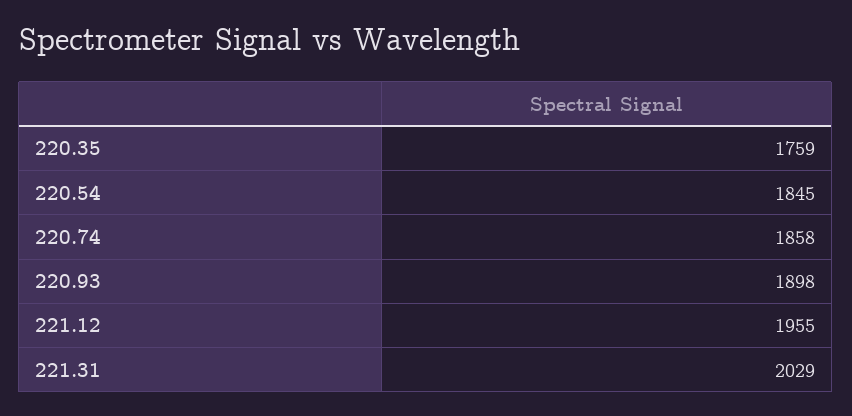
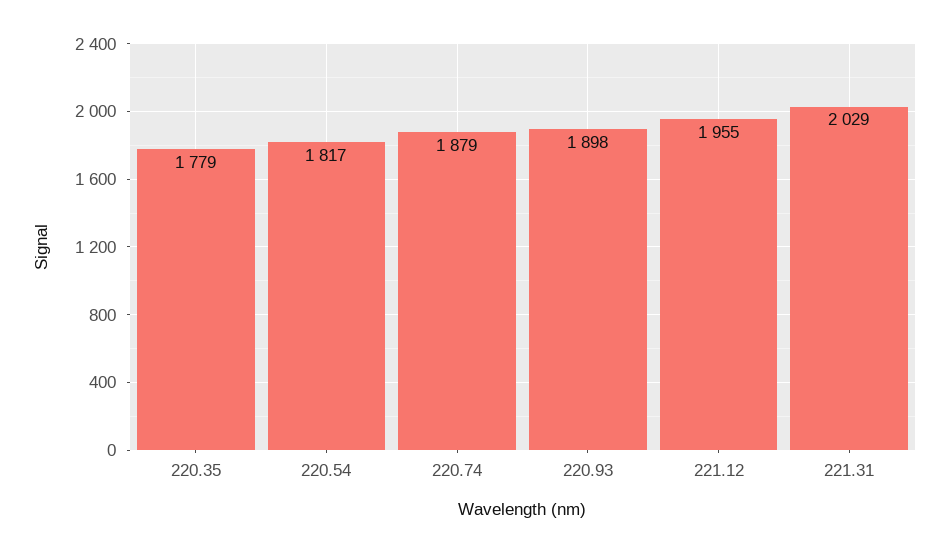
220.35: 1759 -> 1779
220.54: 1845 -> 1817
220.74: 1858 -> 1879

